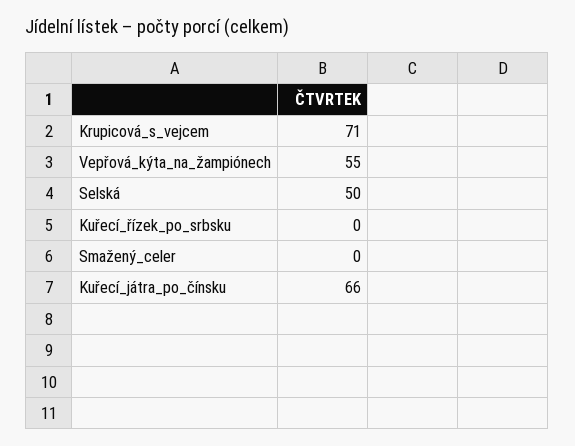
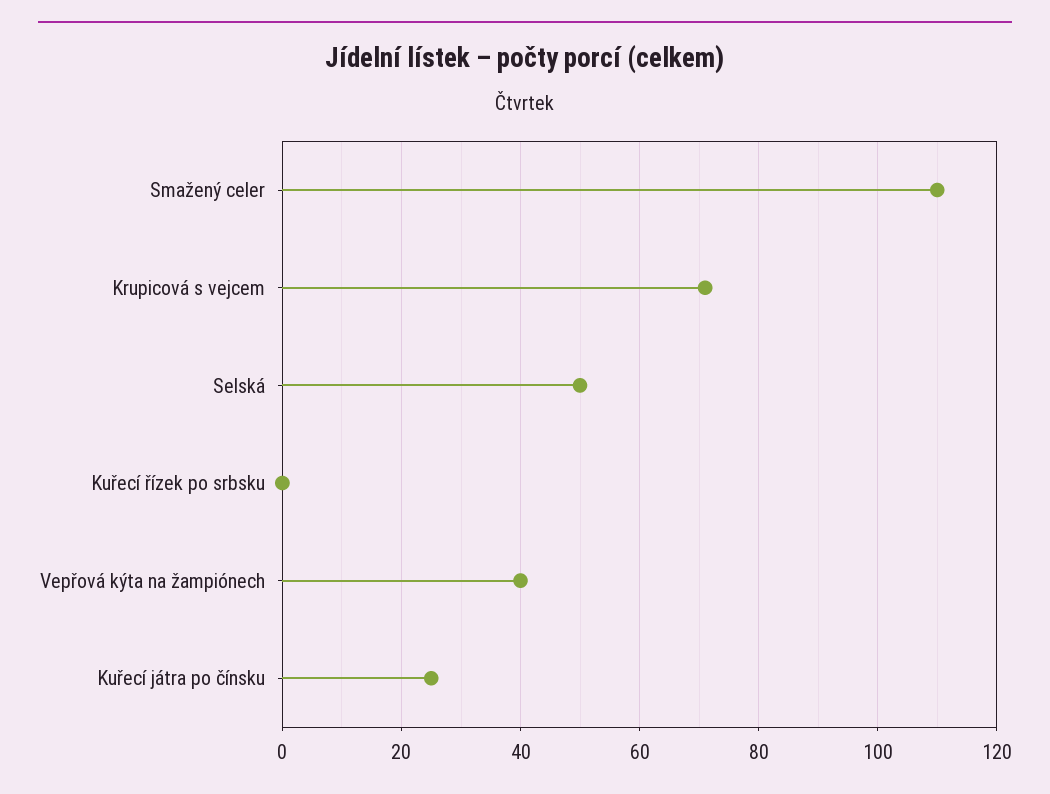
Vepřová_kýta_na_žampiónech: 55 -> 40
Smažený_celer: 0 -> 110
Kuřecí_játra_po_čínsku: 66 -> 25

